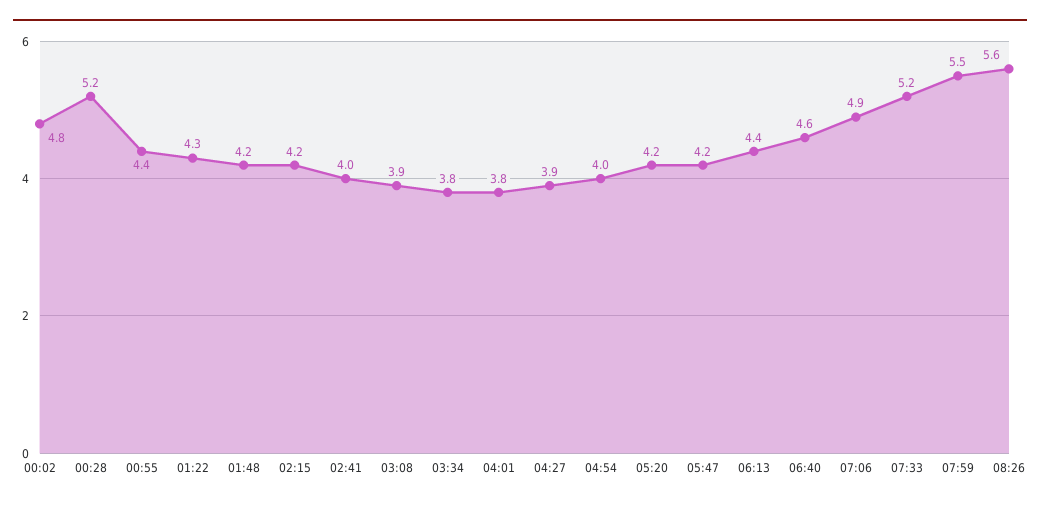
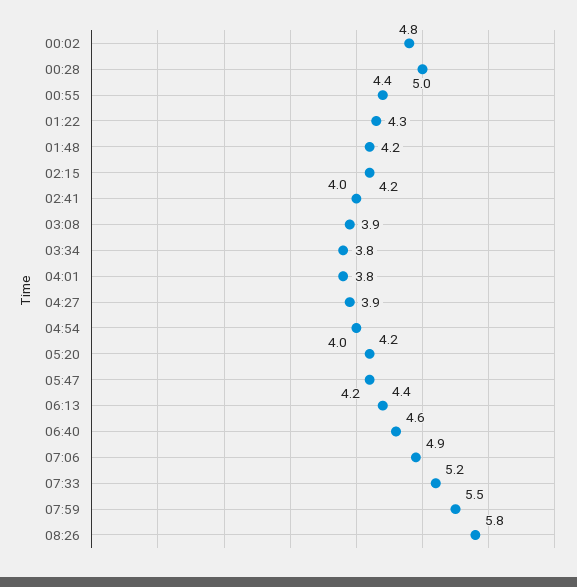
00:28: 5.2 -> 5
08:26: 5.6 -> 5.8

